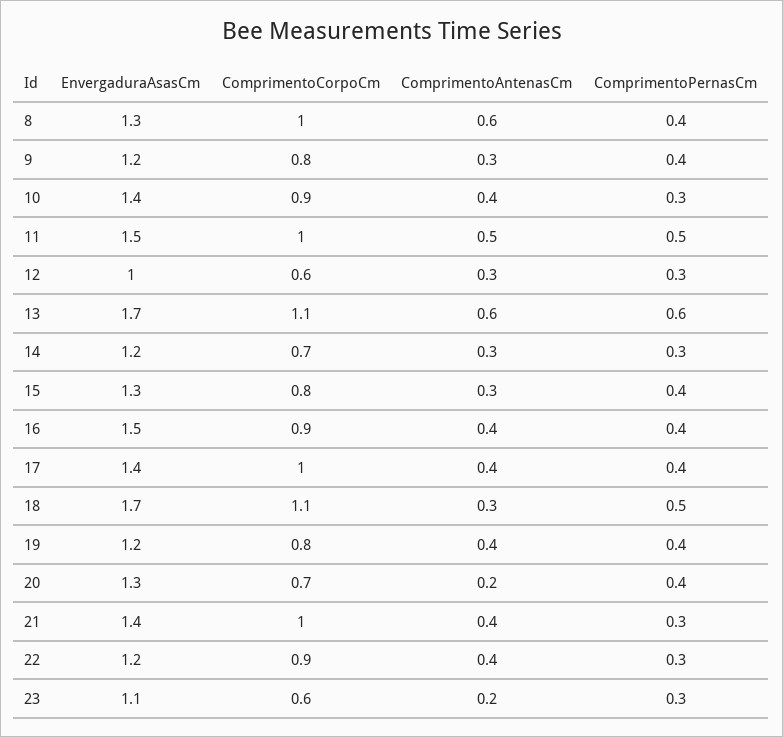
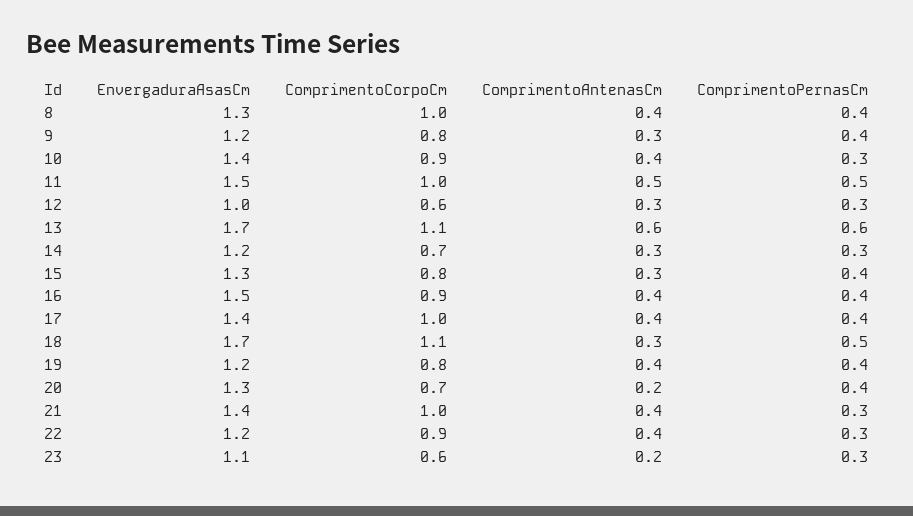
ComprimentoAntenasCm, 8: 0.6 -> 0.4

